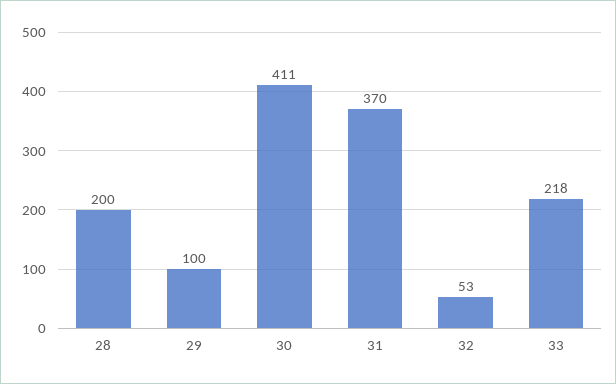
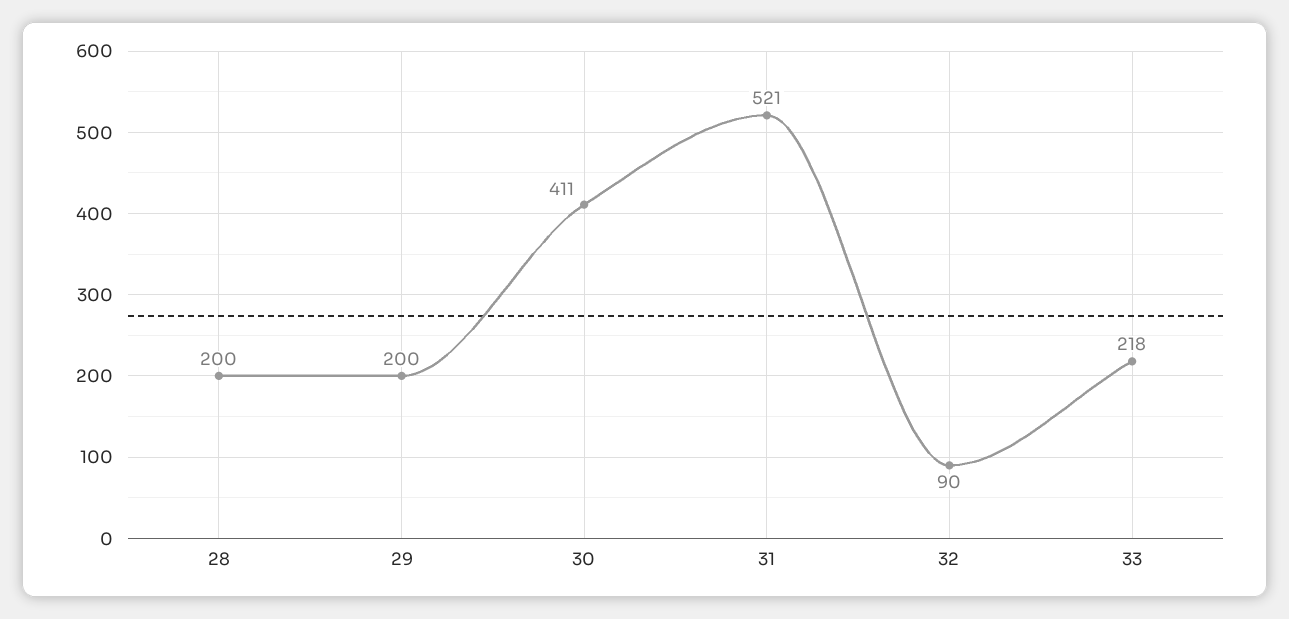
29: 100 -> 200
31: 370 -> 521
32: 53 -> 90

